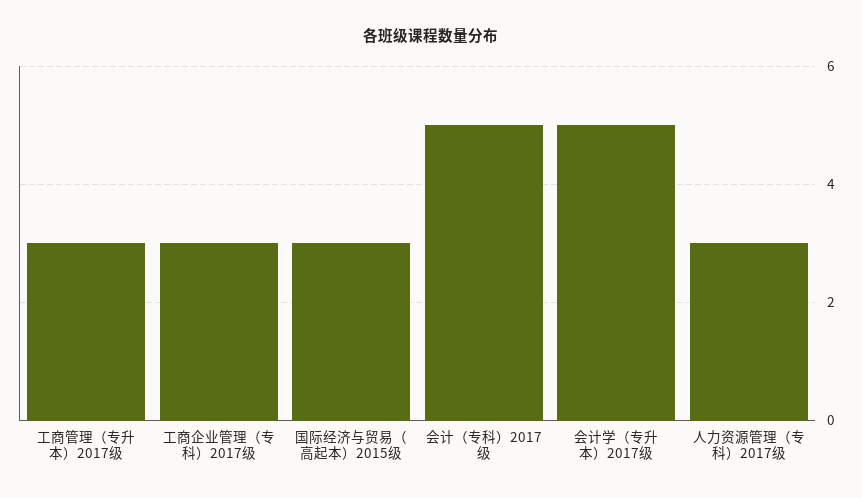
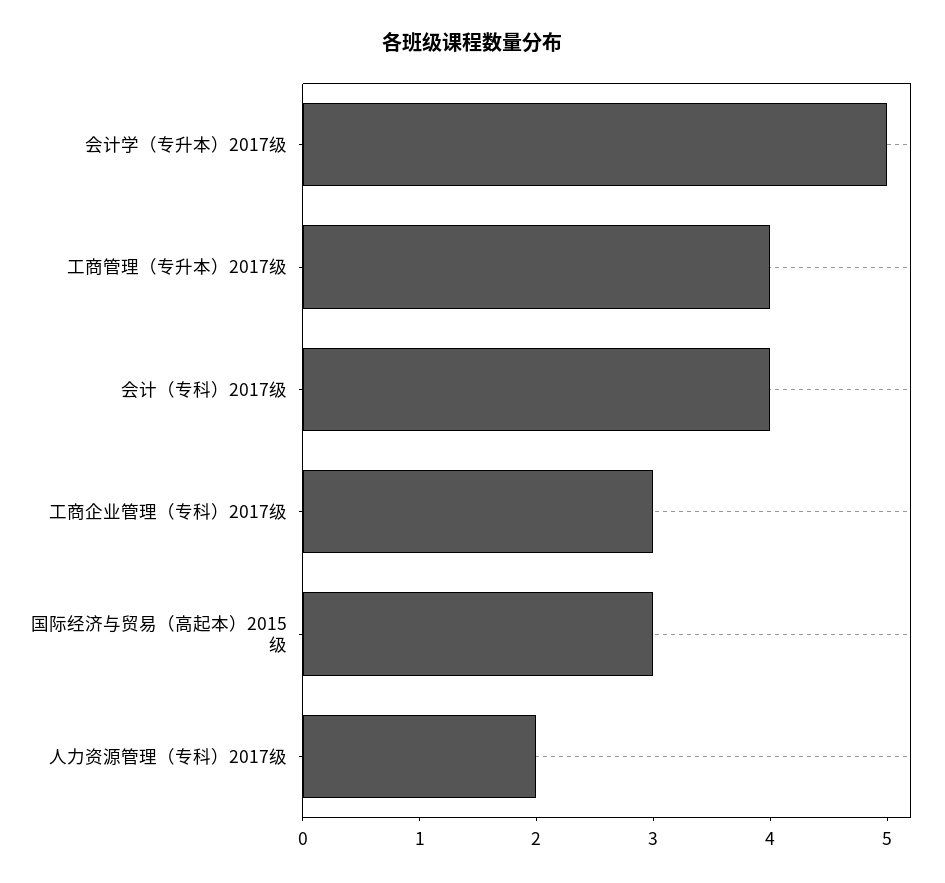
工商管理（专升本）2017级: 3 -> 4
会计（专科）2017级: 5 -> 4
人力资源管理（专科）2017级: 3 -> 2

